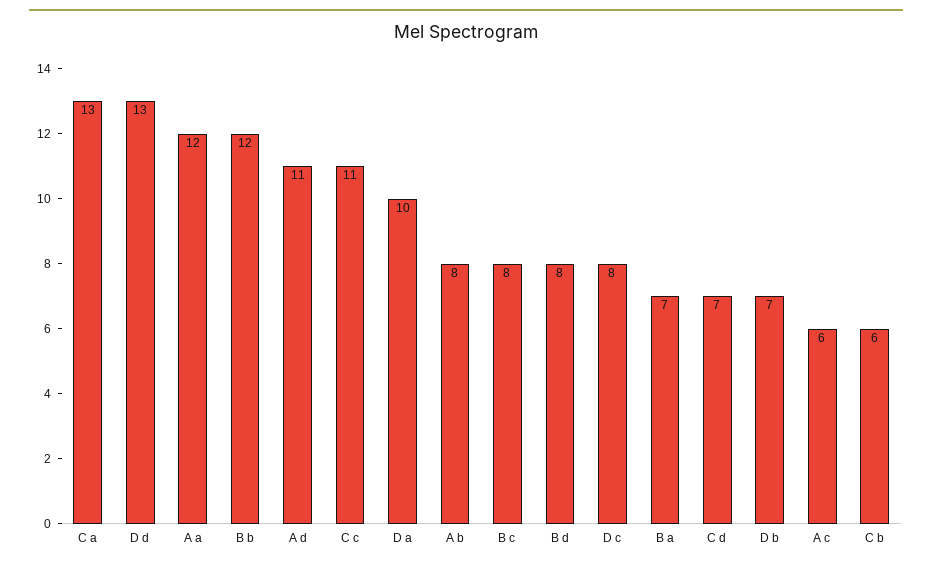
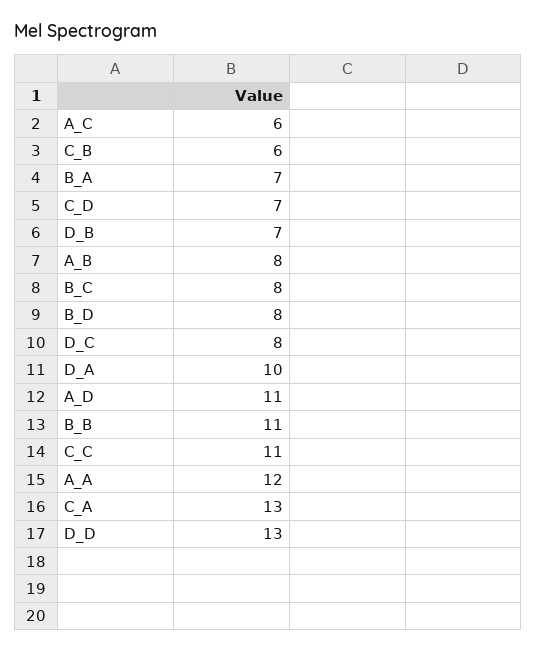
B b: 12 -> 11

